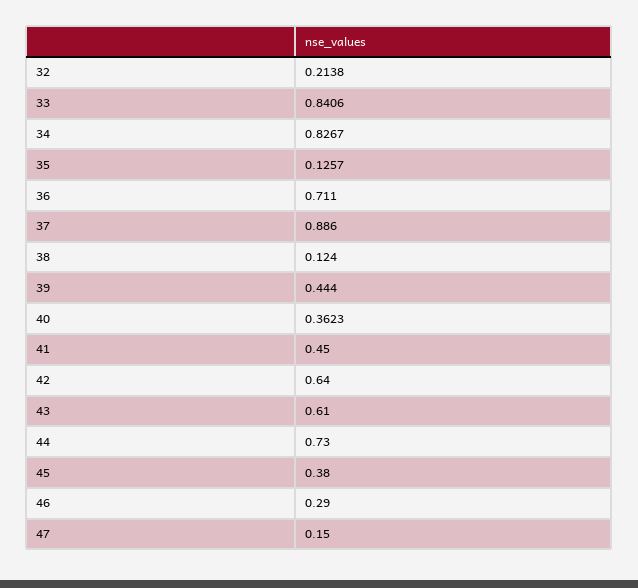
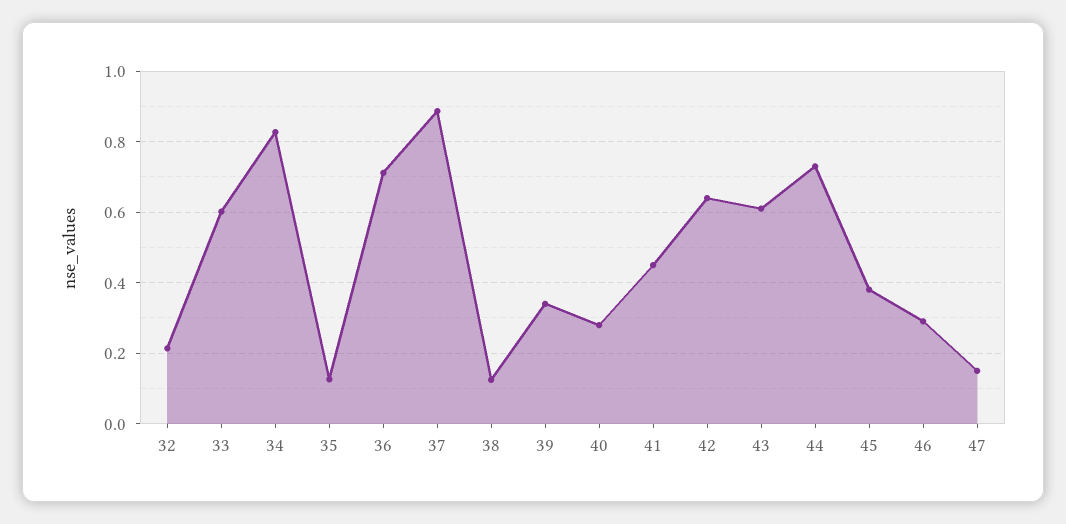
33: 0.8406 -> 0.6
39: 0.444 -> 0.34
40: 0.3623 -> 0.28

